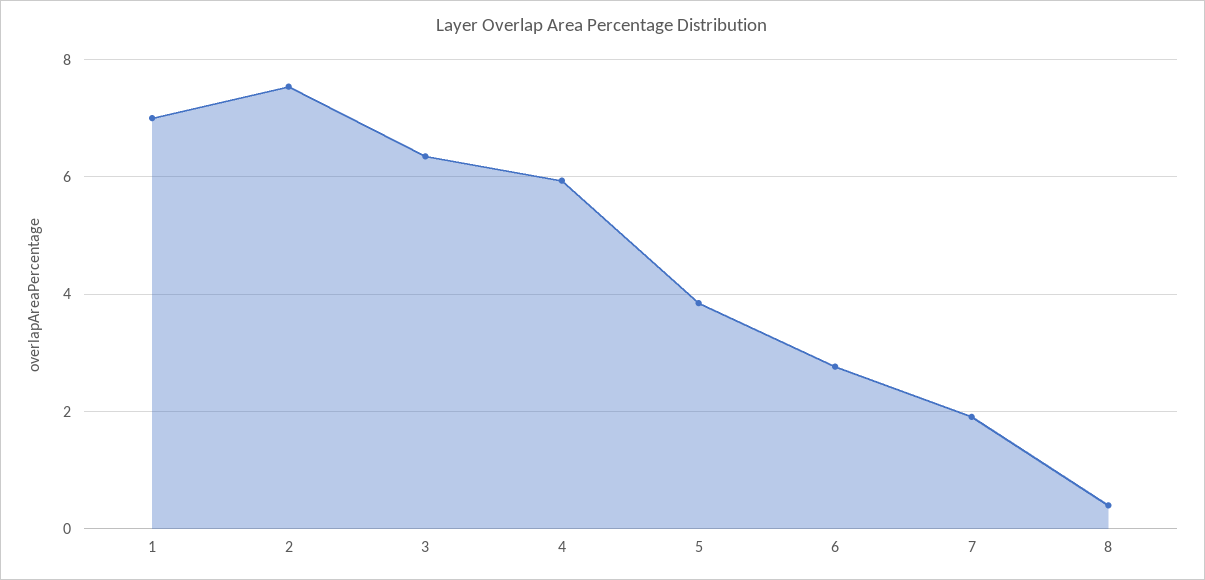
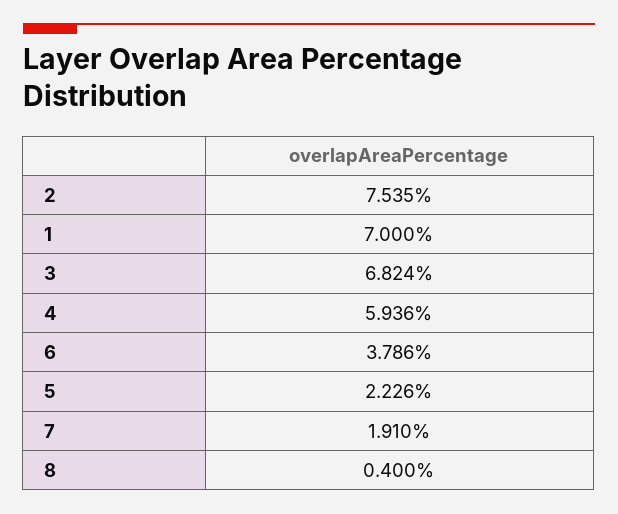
3: 6.4 -> 6.824
5: 3.8 -> 2.226
6: 2.8 -> 3.786

